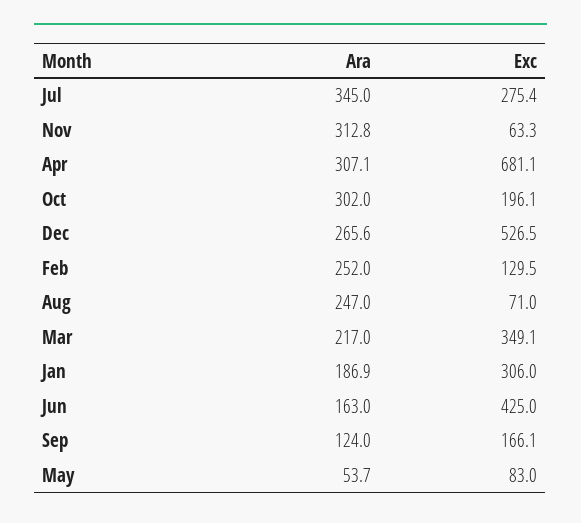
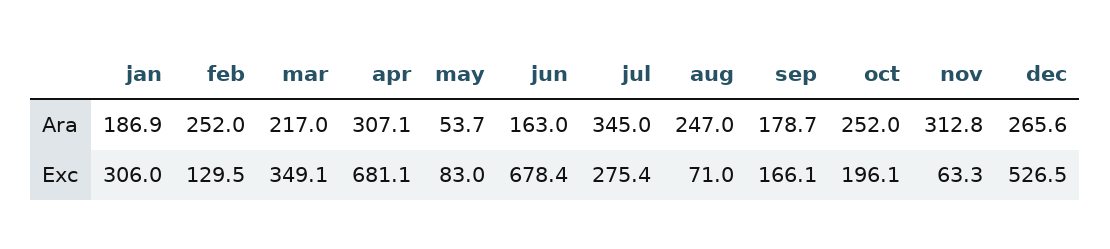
Ara, Oct: 302 -> 252
Exc, Jun: 425 -> 678.4
Ara, Sep: 124 -> 178.7

